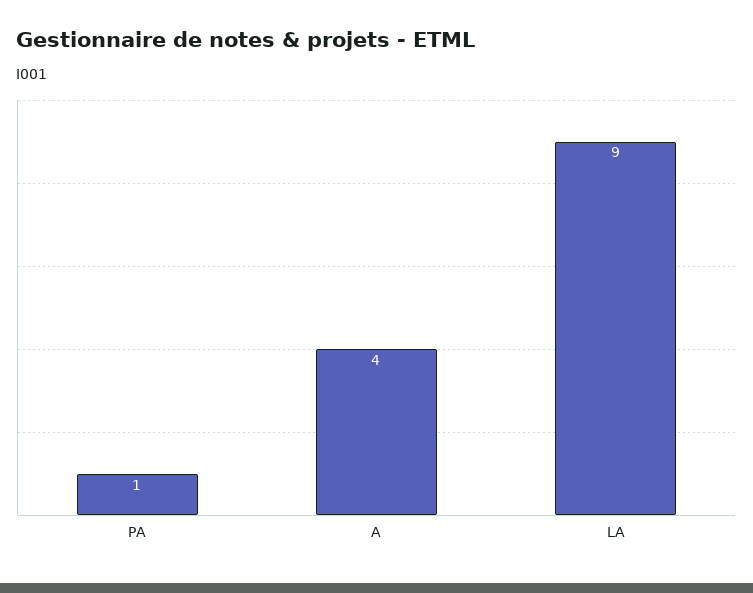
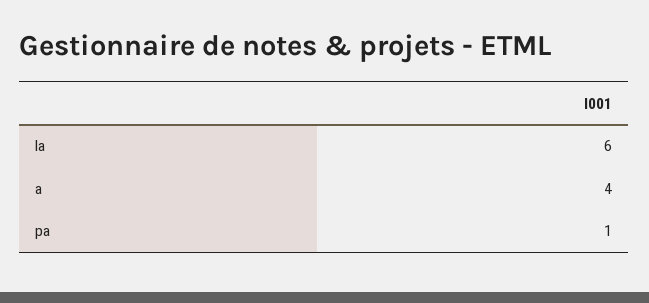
LA: 9 -> 6

